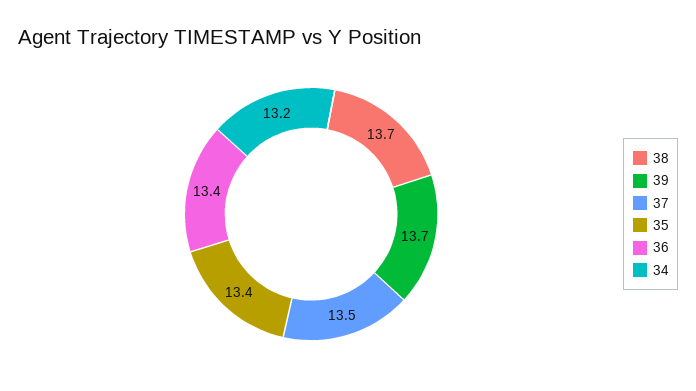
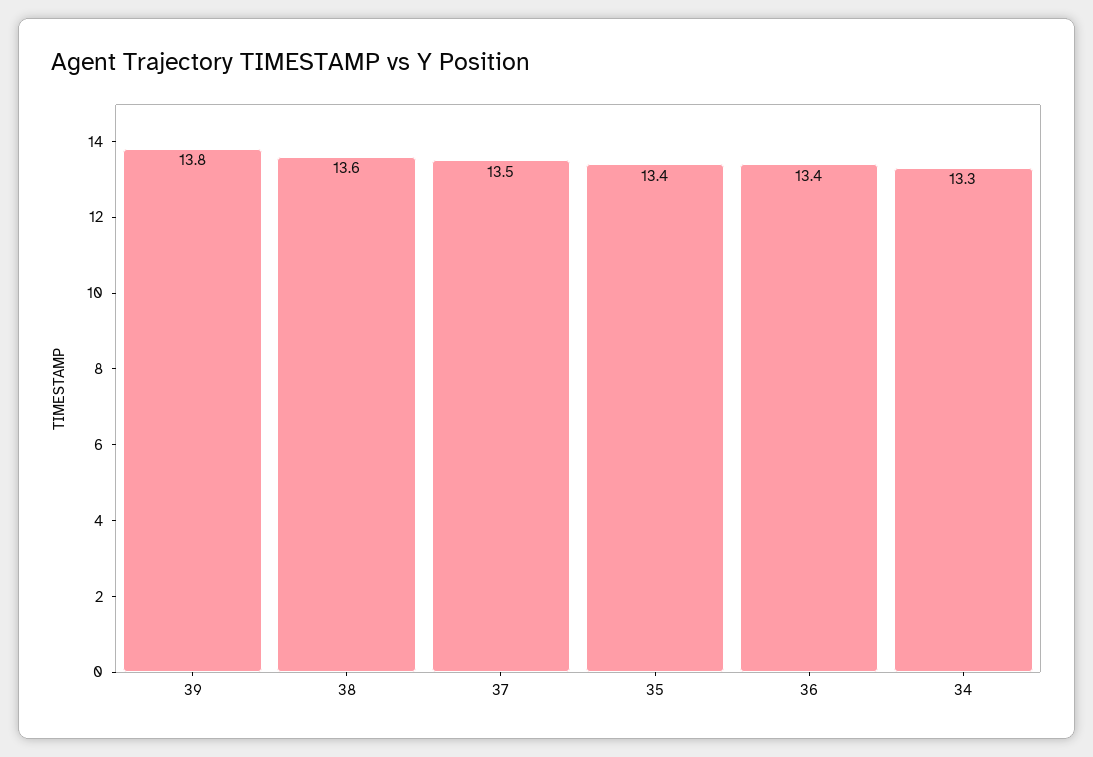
38: 13.7 -> 13.6
39: 13.7 -> 13.8
34: 13.2 -> 13.3

